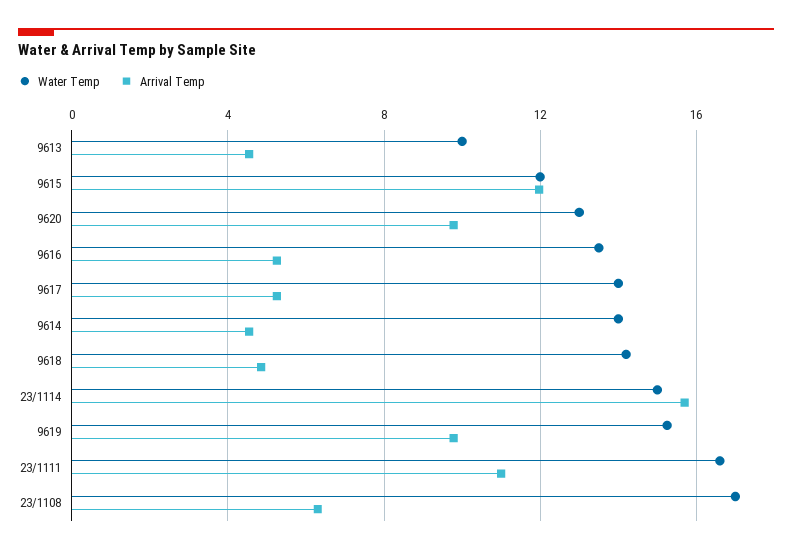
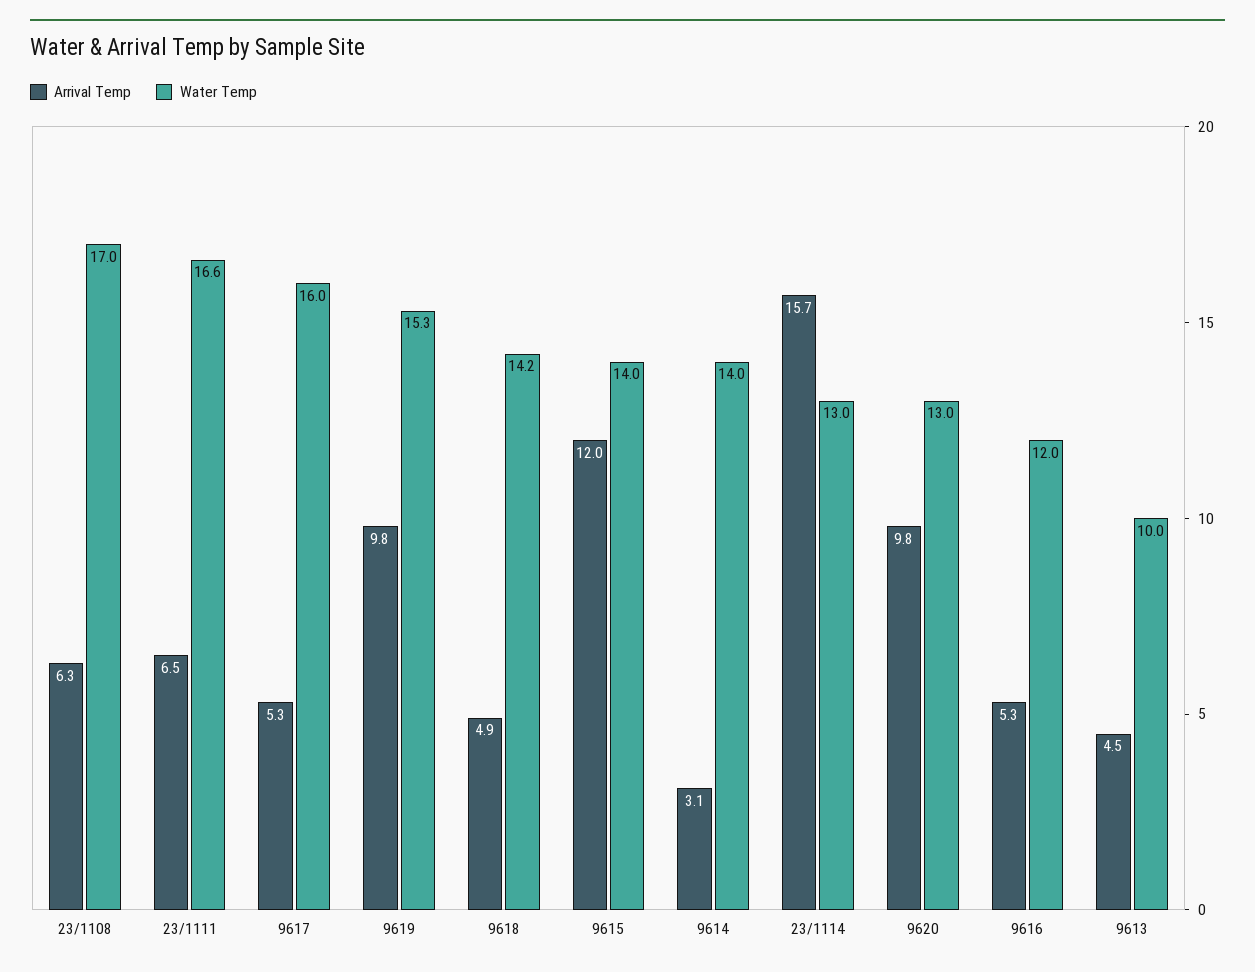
Water Temp, 9615: 12 -> 14
Water Temp, 9616: 13.5 -> 12
Water Temp, 9617: 14 -> 16
Arrival Temp, 9614: 4.5 -> 3.1
Water Temp, 23/1114: 15 -> 13
Arrival Temp, 23/1111: 11 -> 6.5

